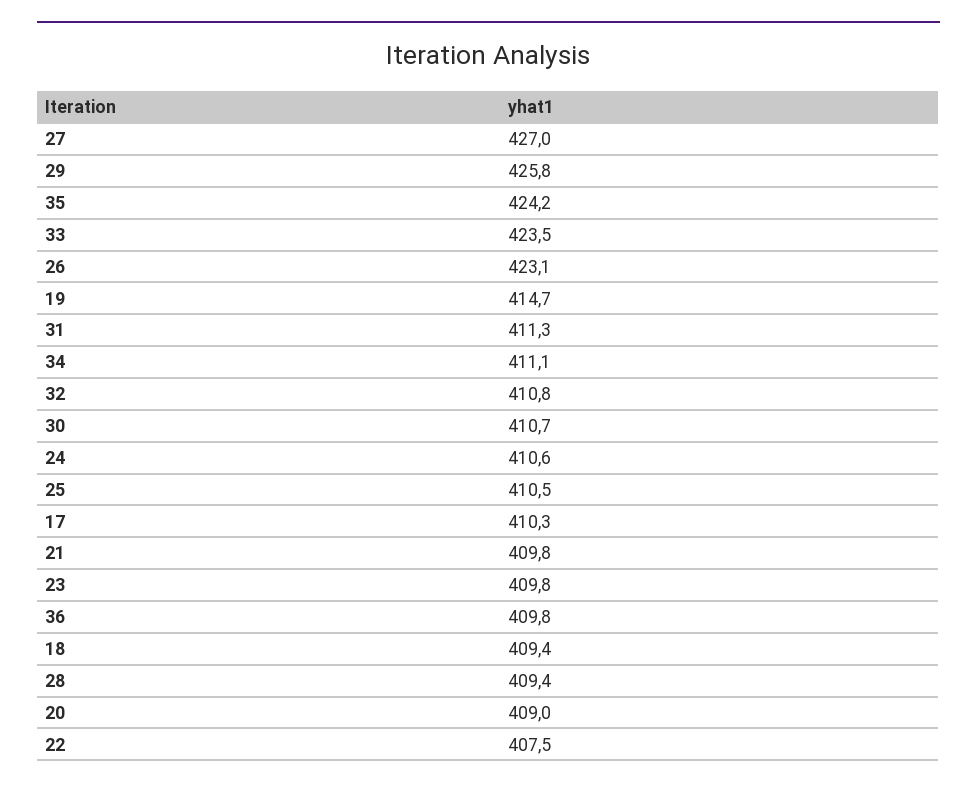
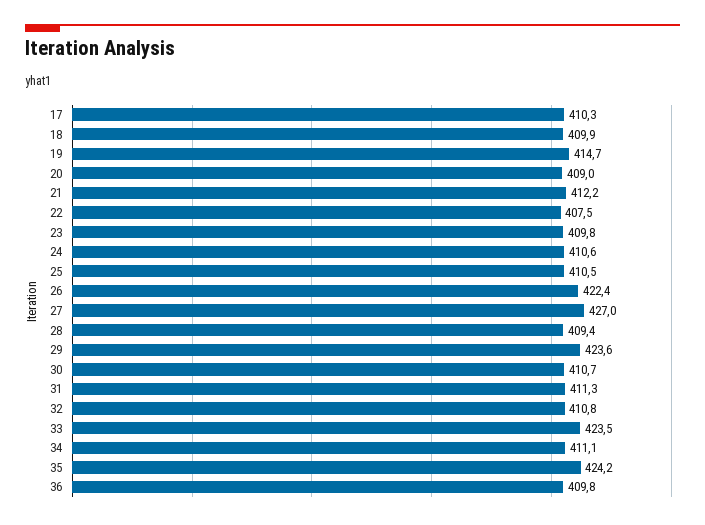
29: 425.8 -> 423.6
26: 423.1 -> 422.4
21: 409.8 -> 412.2
18: 409.4 -> 409.9

